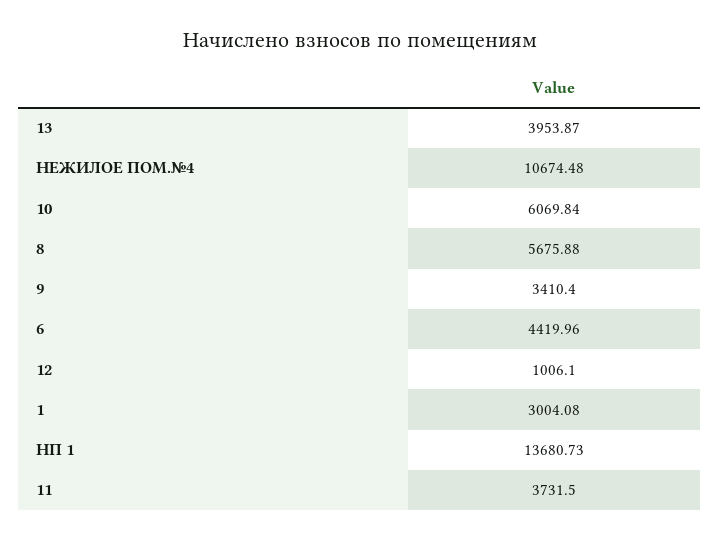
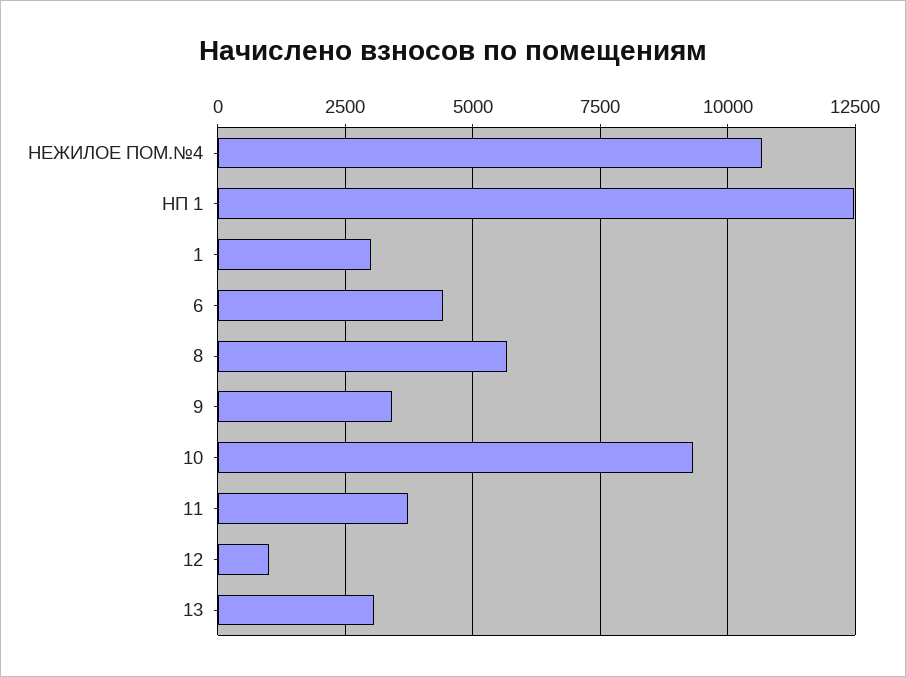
13: 3953.87 -> 3000
10: 6069.84 -> 9250
НП 1: 13680.73 -> 12500

